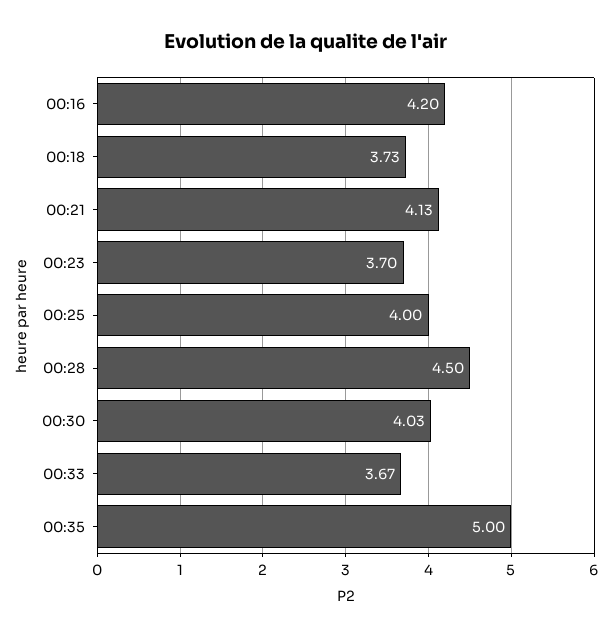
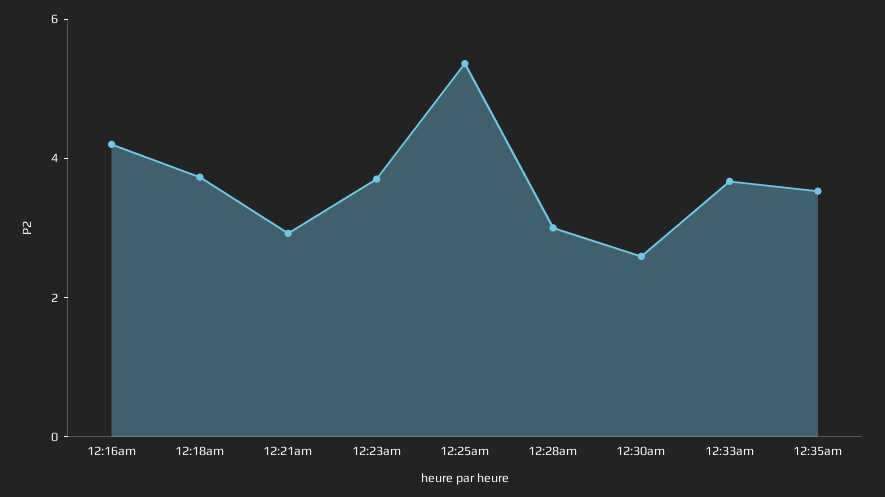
00:21: 4.13 -> 3
00:25: 4 -> 5.5
00:28: 4.5 -> 3
00:30: 4.03 -> 2.5
00:35: 5 -> 3.5

